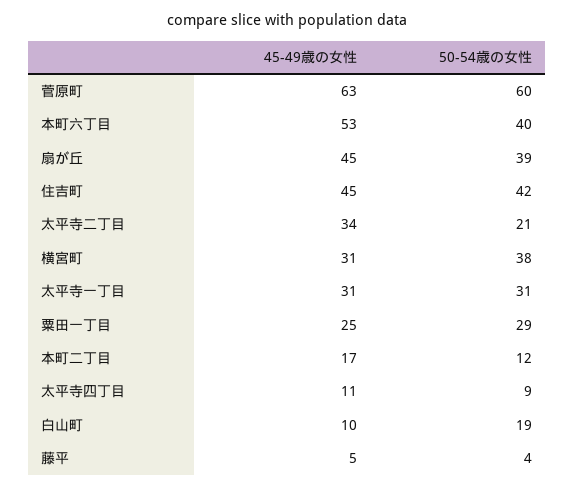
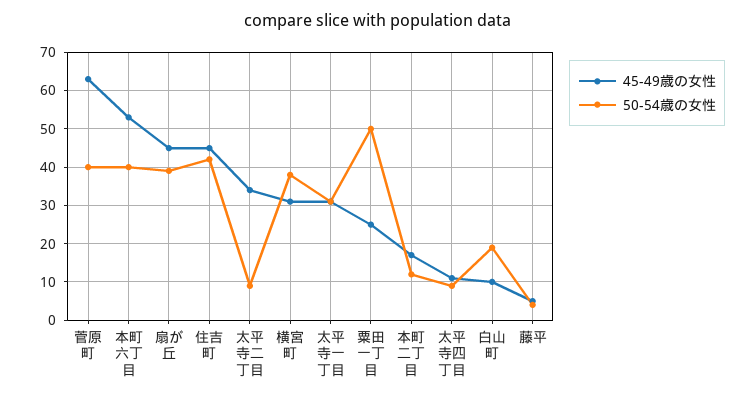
50-54歳の女性, 菅原町: 60 -> 40
50-54歳の女性, 太平寺二丁目: 21 -> 10
50-54歳の女性, 粟田一丁目: 29 -> 50

